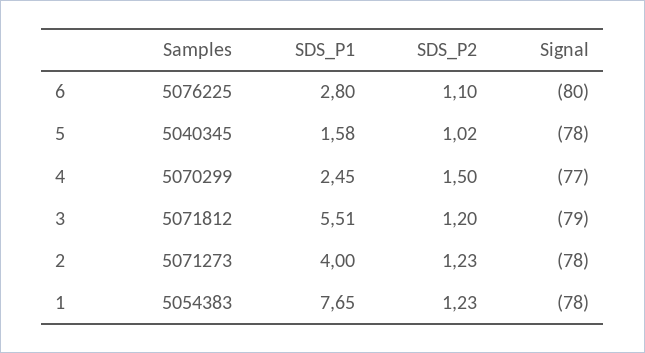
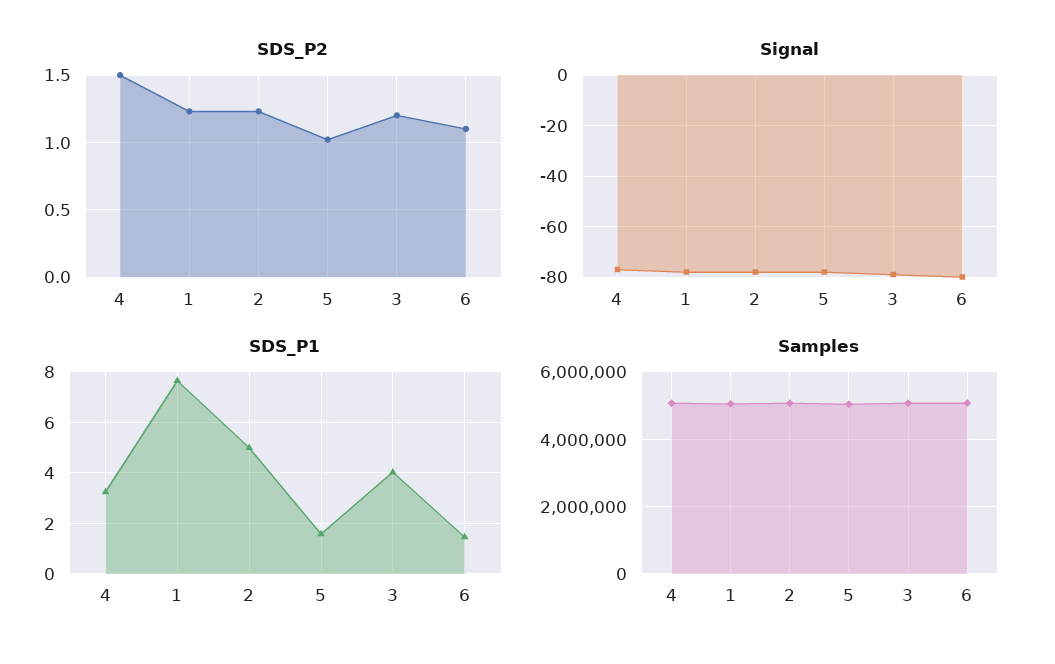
SDS_P1, 6: 2.8 -> 1.5
SDS_P1, 4: 2.45 -> 3.25
SDS_P1, 3: 5.51 -> 4
SDS_P1, 2: 4 -> 5

